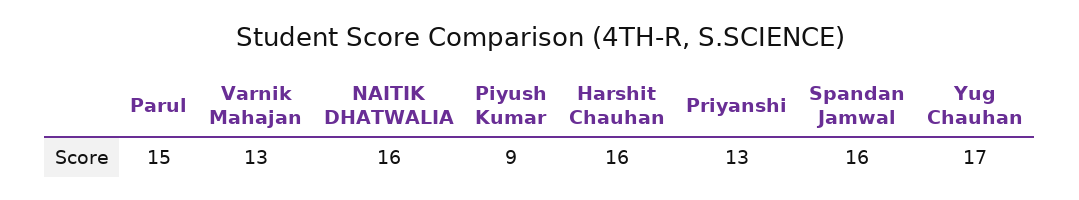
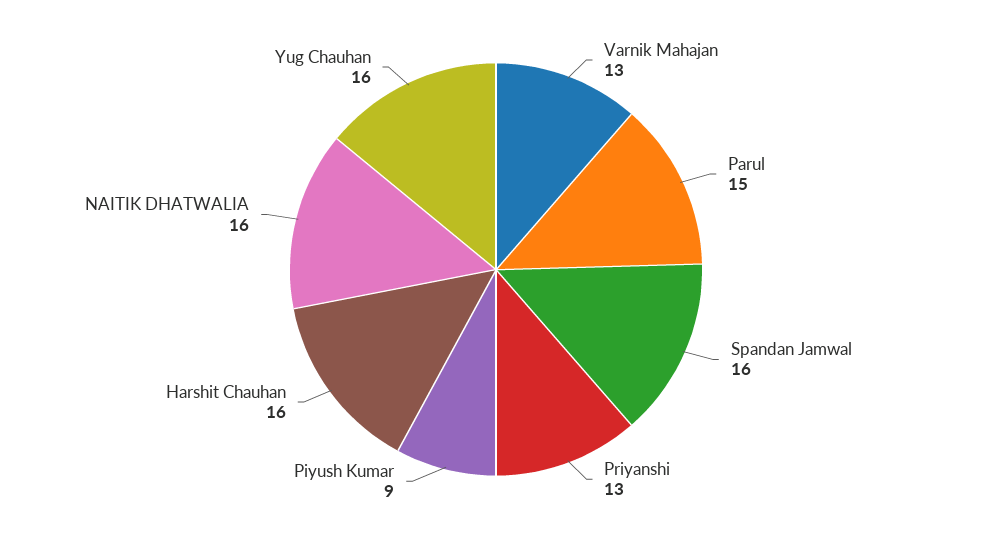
Yug Chauhan: 17 -> 16

